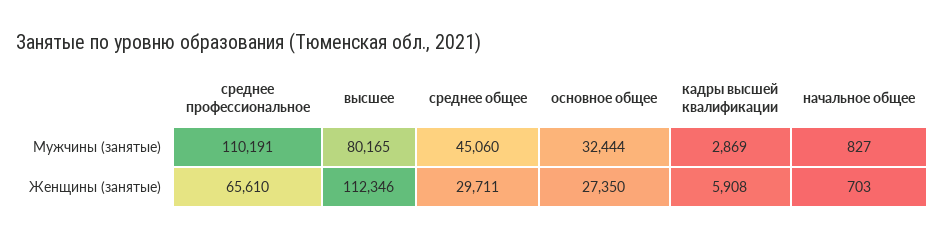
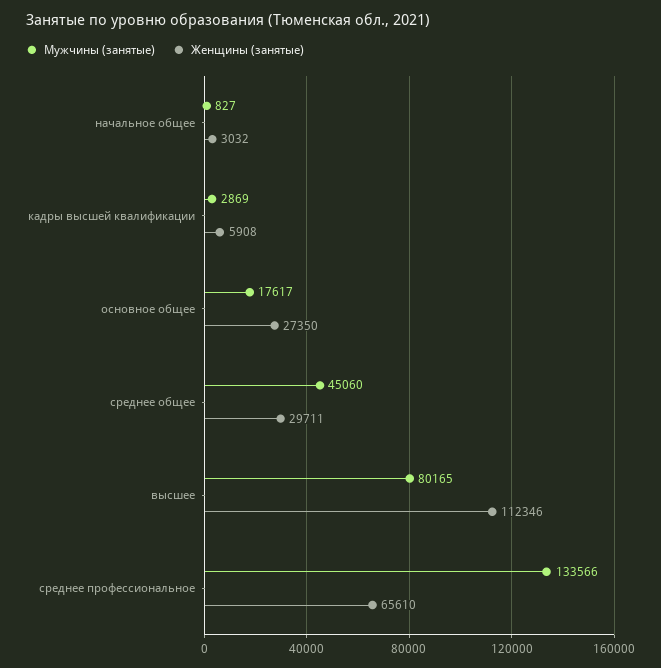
Мужчины (занятые), среднее профессиональное: 110191 -> 133566
Мужчины (занятые), основное общее: 32444 -> 17617
Женщины (занятые), начальное общее: 703 -> 3032

